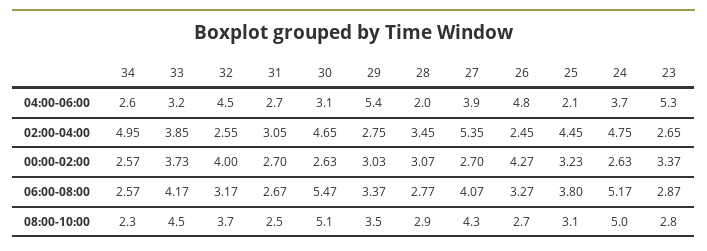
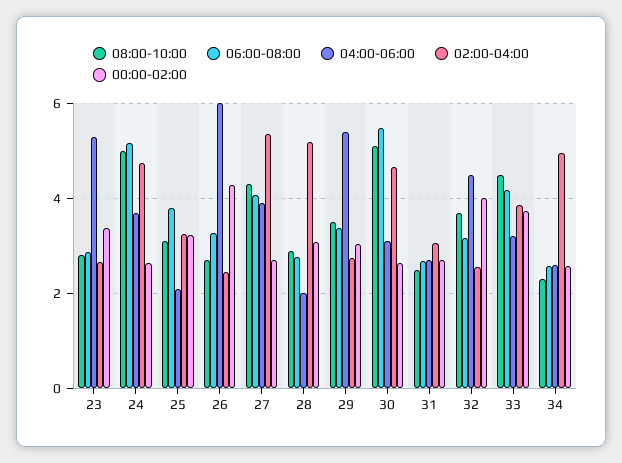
04:00-06:00, 26: 4.8 -> 6
02:00-04:00, 28: 3.45 -> 5.2
02:00-04:00, 25: 4.45 -> 3.2

